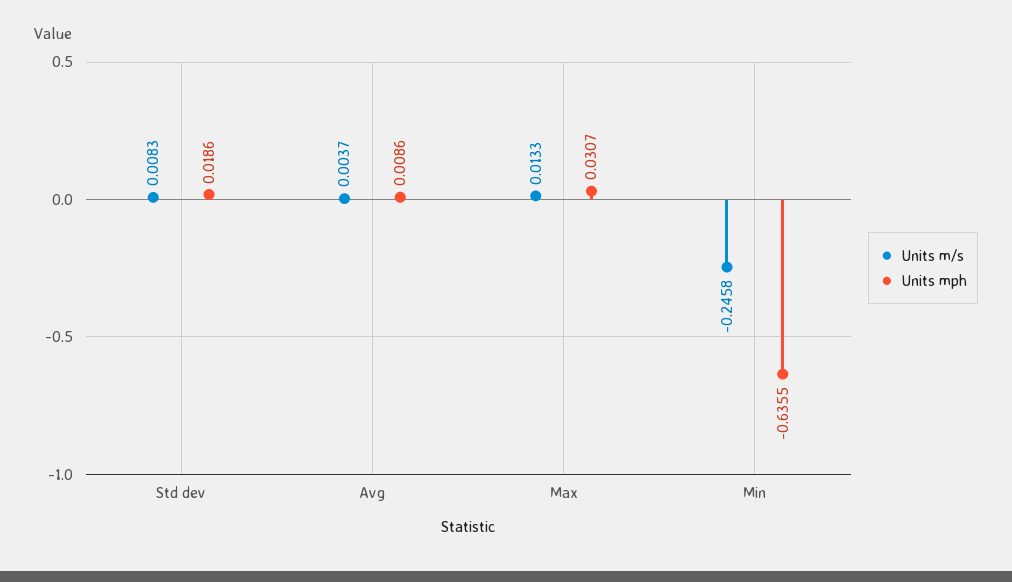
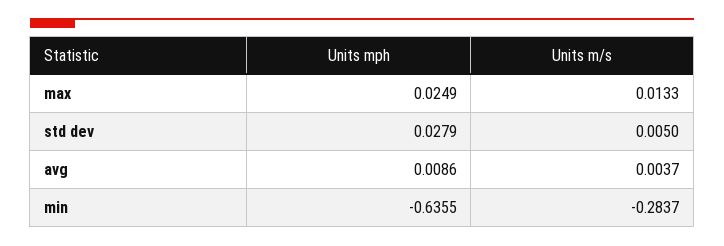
Units m/s, Std dev: 0.0083 -> 0.005
Units mph, Std dev: 0.0186 -> 0.0279
Units mph, Max: 0.0307 -> 0.0249
Units m/s, Min: -0.2458 -> -0.2837

